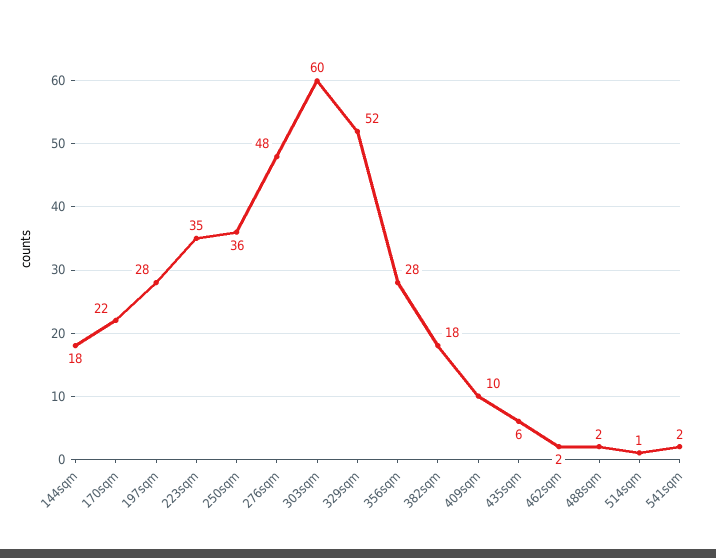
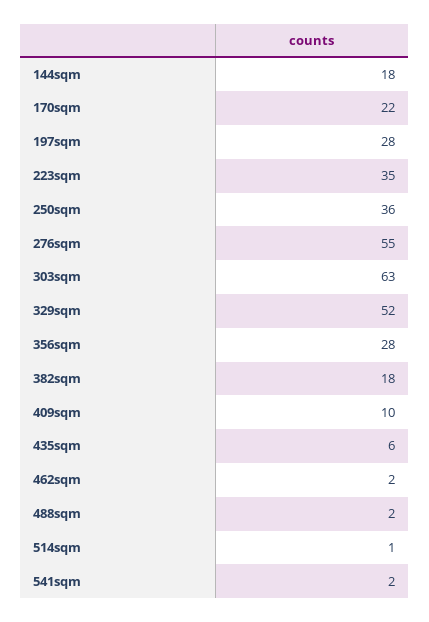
276sqm: 48 -> 55
303sqm: 60 -> 63

